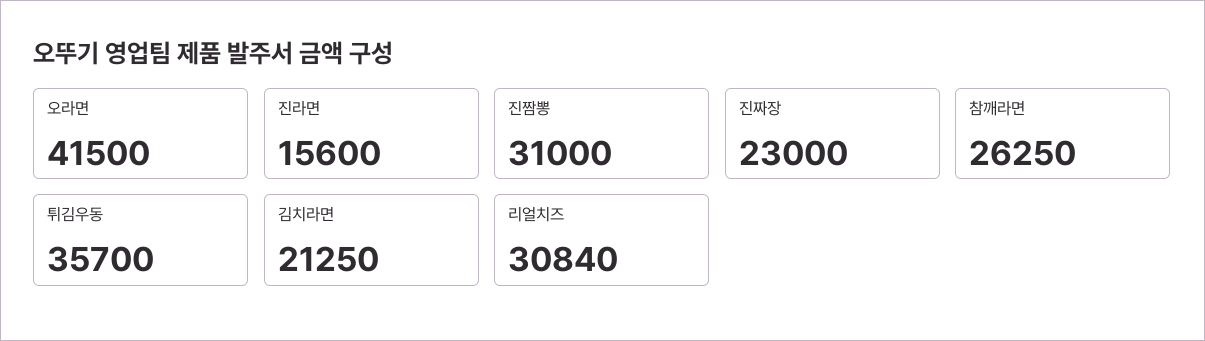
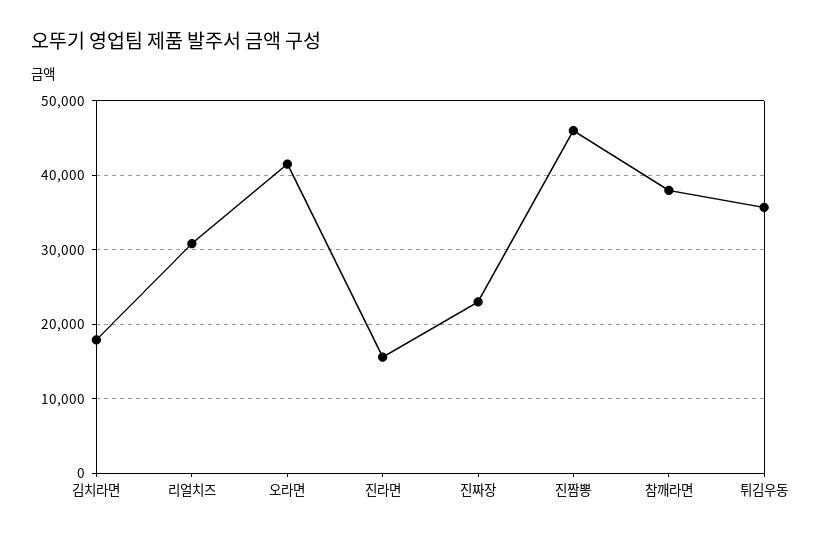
진짬뽕: 31000 -> 46000
참깨라면: 26250 -> 38000
김치라면: 21250 -> 18000

